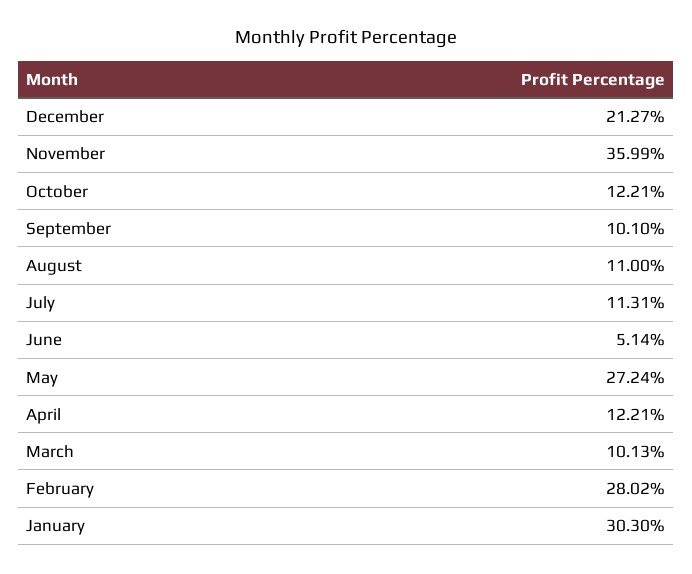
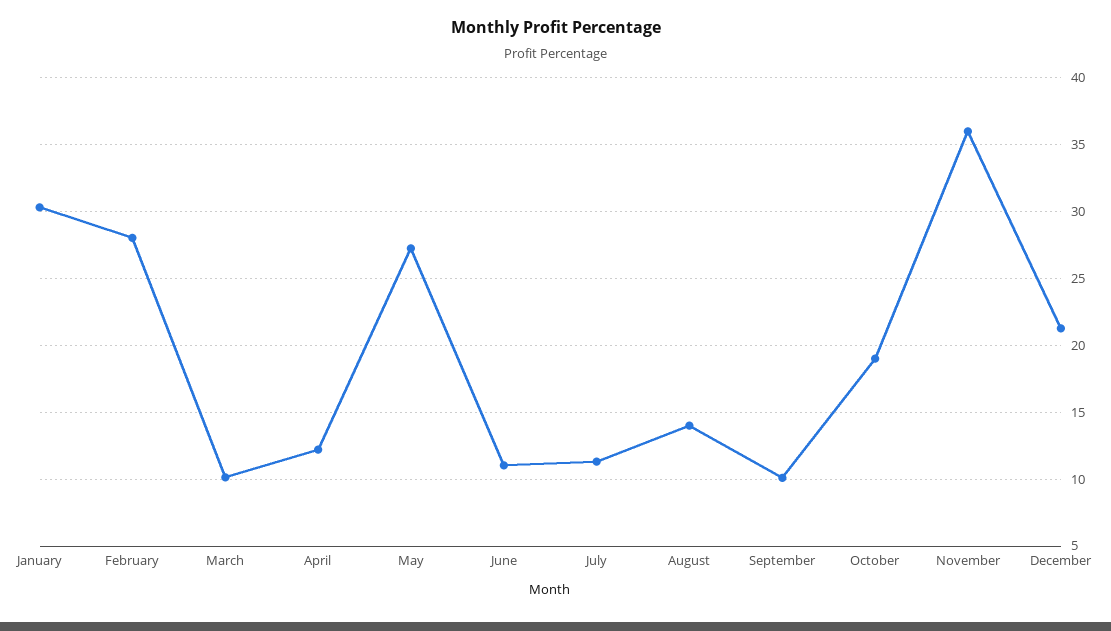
October: 12.21 -> 19
August: 11 -> 14
June: 5.14 -> 11

